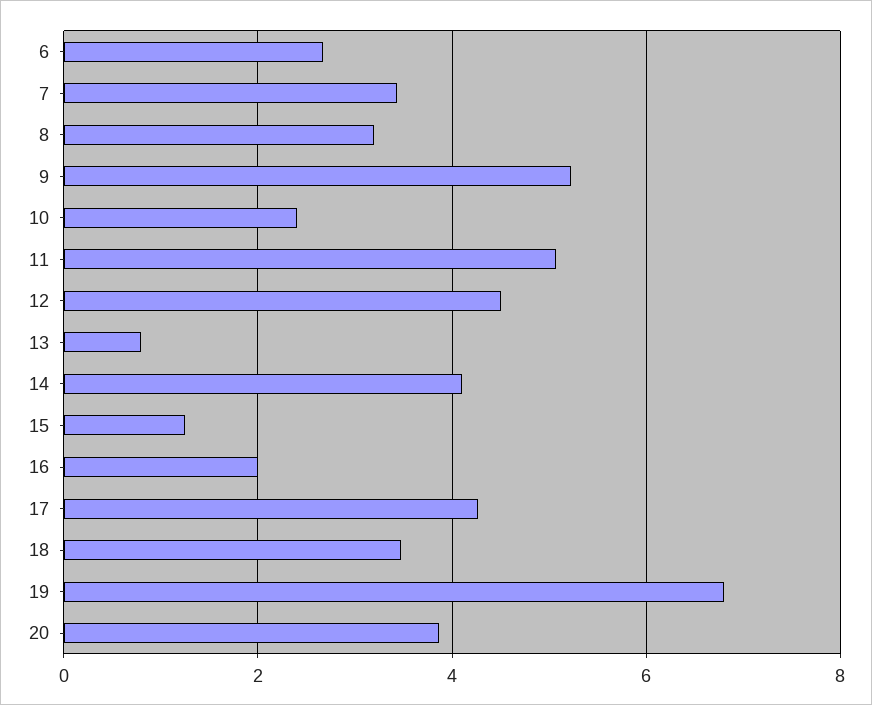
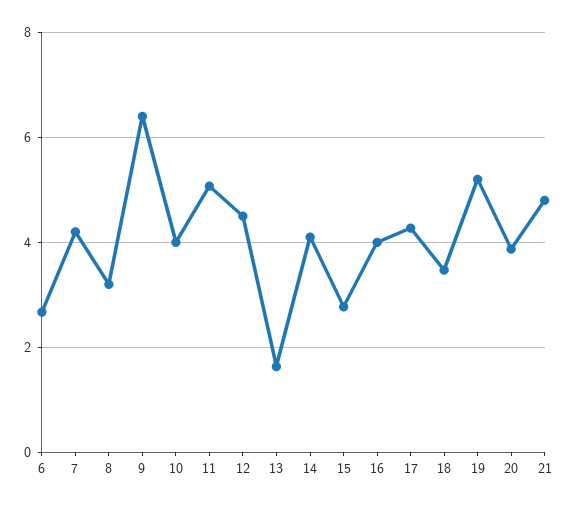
7: 3.4 -> 4.2
9: 5.2 -> 6.4
10: 2.4 -> 4
13: 0.8 -> 1.6
15: 1.2 -> 2.8
16: 2 -> 4
19: 6.8 -> 5.2
21: none -> 4.8

